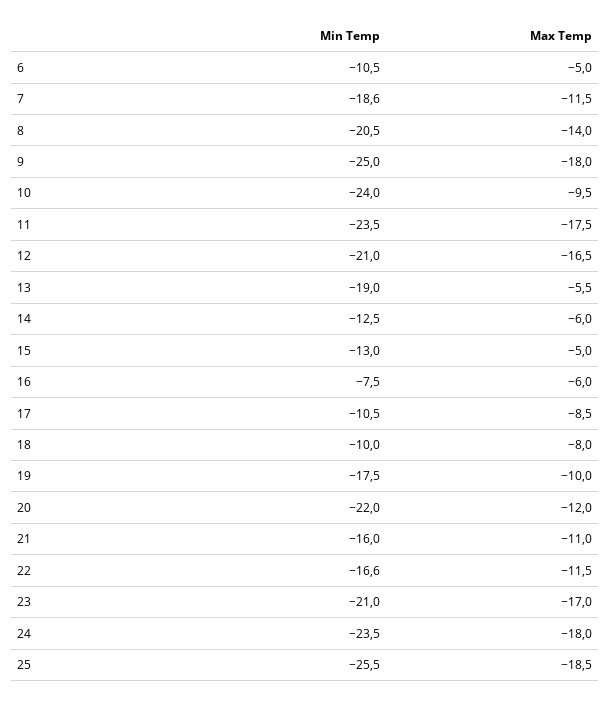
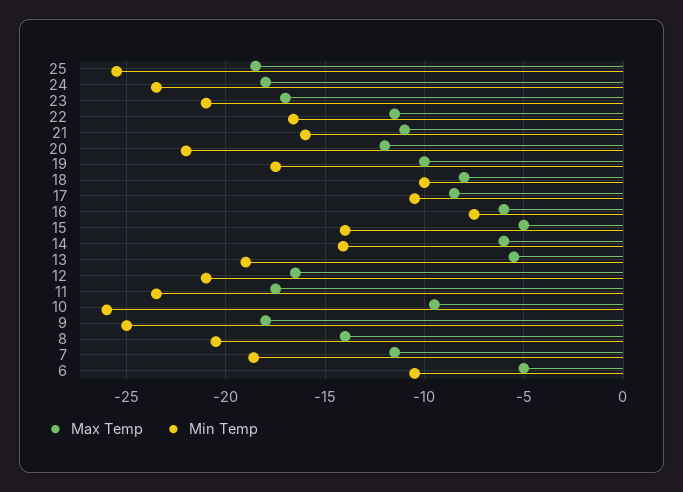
Min Temp, 10: -24 -> -26
Min Temp, 14: -12.5 -> -14
Min Temp, 15: -13 -> -14

